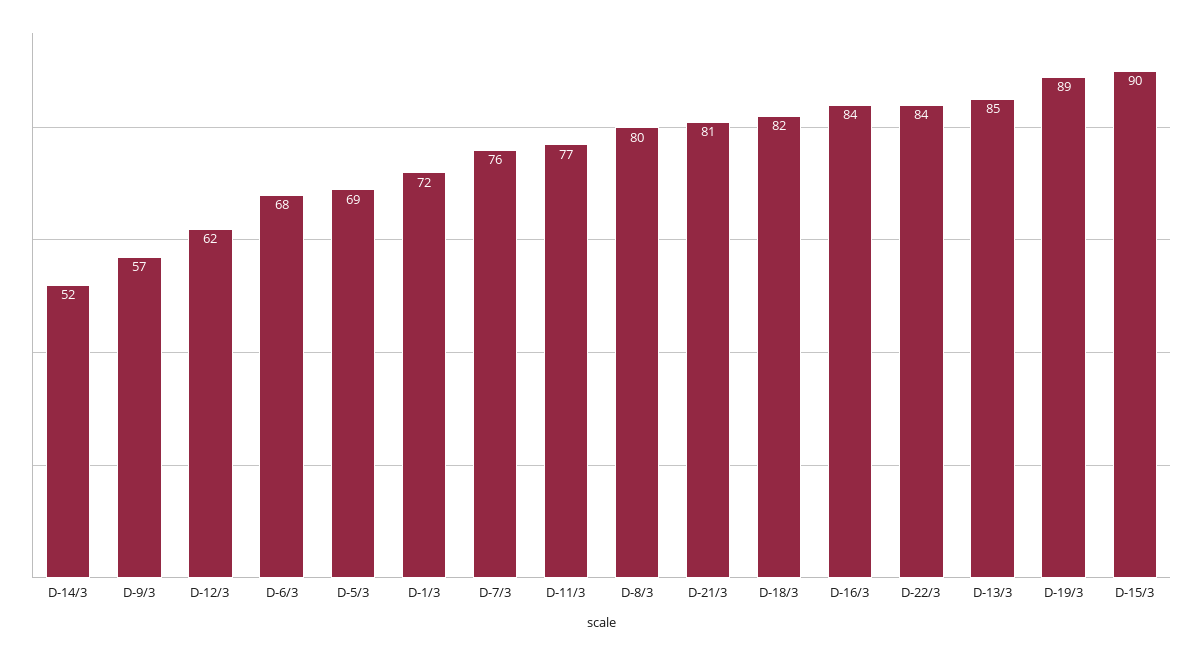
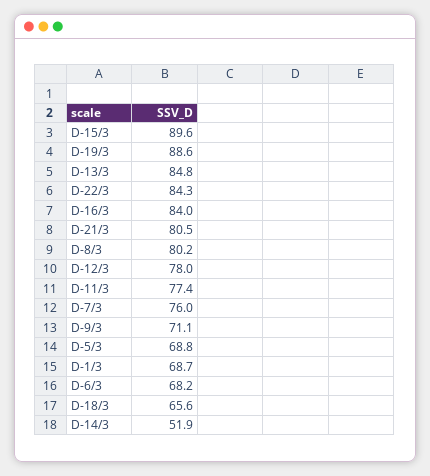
D-9/3: 57 -> 71.1
D-12/3: 62 -> 78
D-1/3: 72 -> 68.7
D-18/3: 82 -> 65.6

